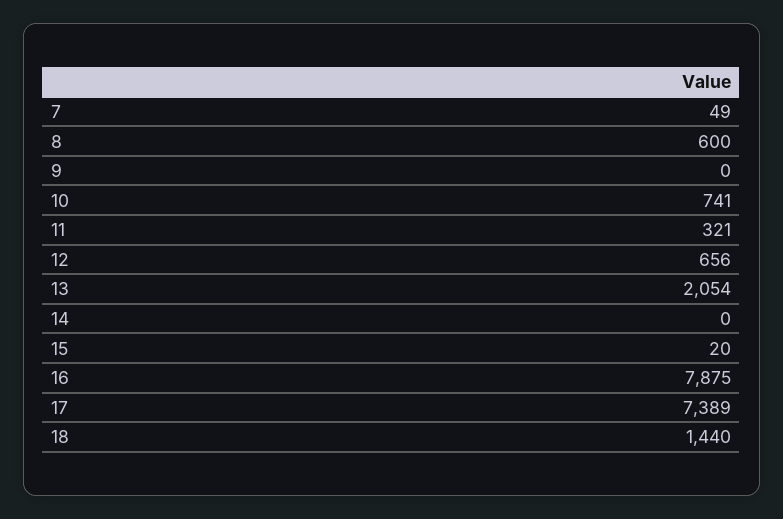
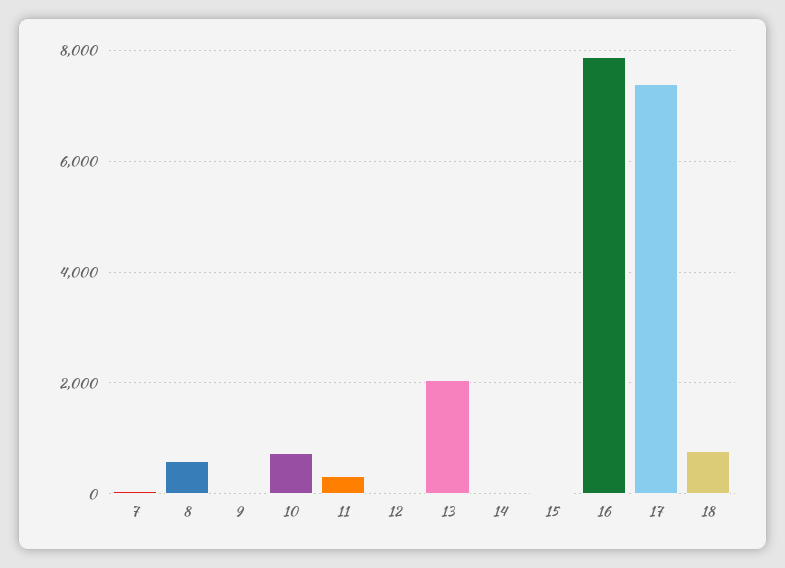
12: 656 -> 0
18: 1440 -> 800

